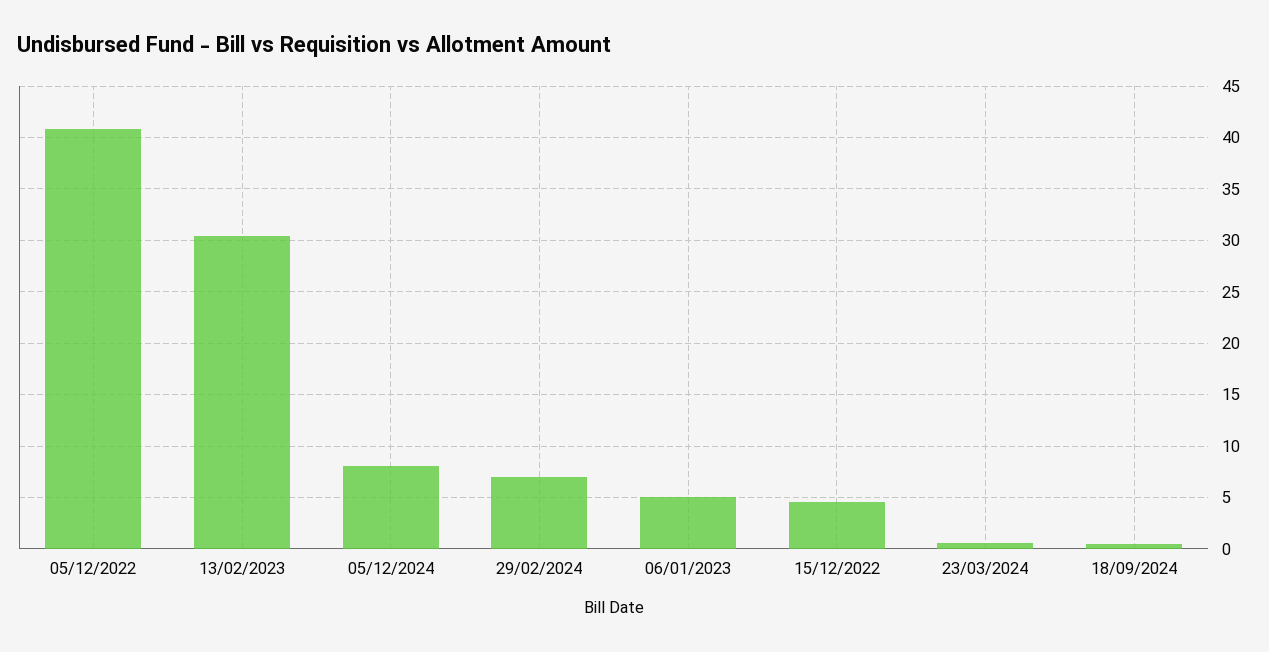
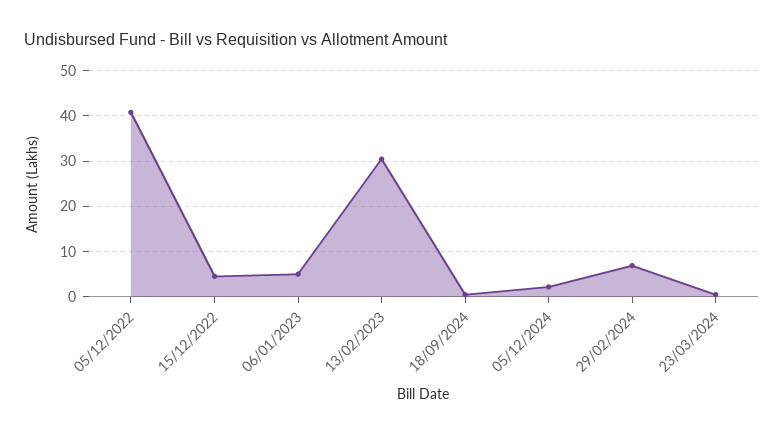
05/12/2024: 8 -> 2

